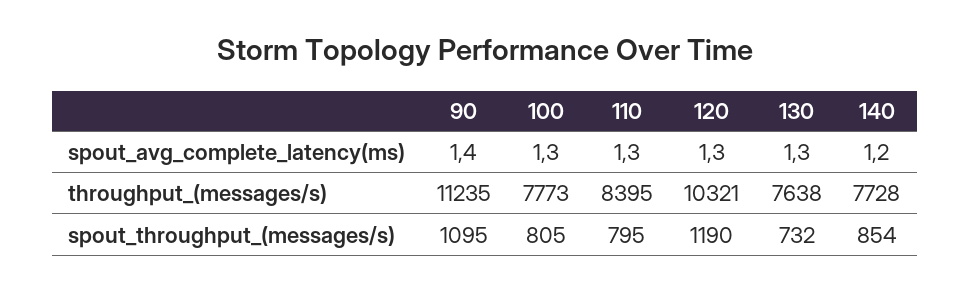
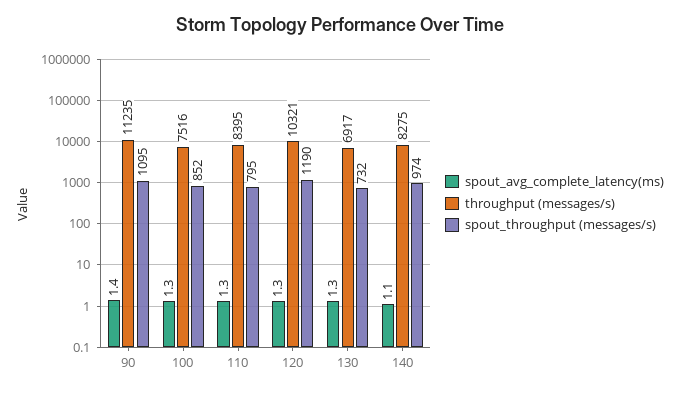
spout_avg_complete_latency(ms), 140: 1.2 -> 1.1
throughput_(messages/s), 100: 7773 -> 7516
throughput_(messages/s), 130: 7638 -> 6917
throughput_(messages/s), 140: 7728 -> 8275
spout_throughput_(messages/s), 100: 805 -> 852
spout_throughput_(messages/s), 140: 854 -> 974

